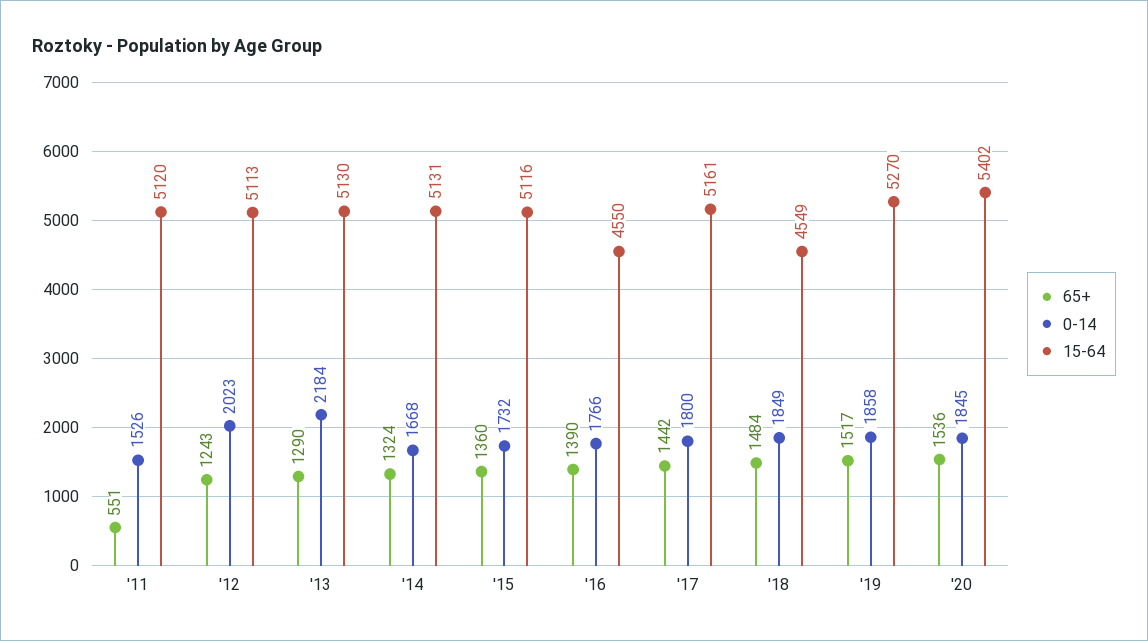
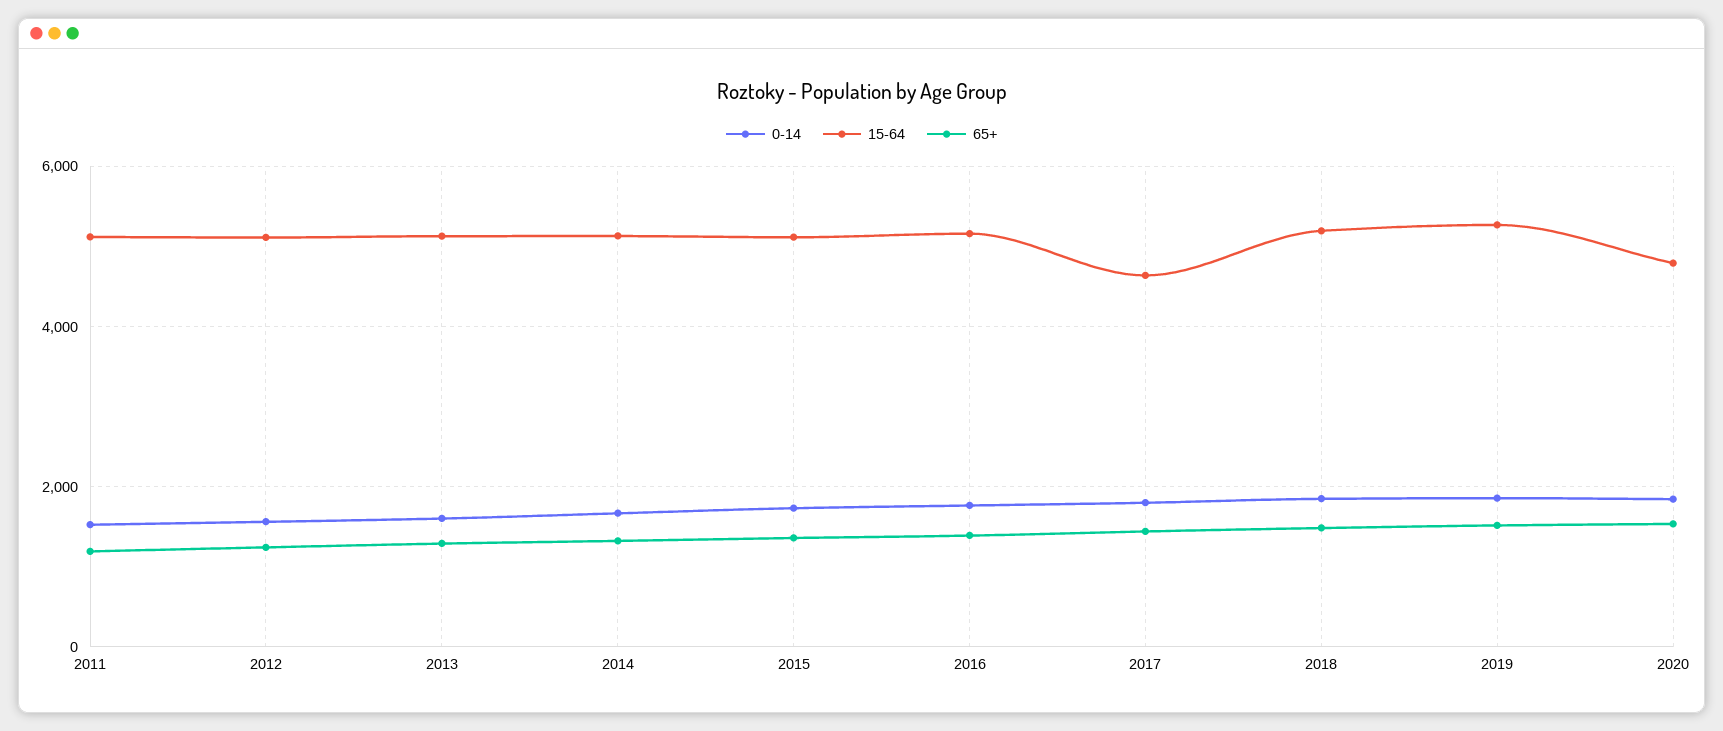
65+, '11: 551 -> 1200
0-14, '12: 2023 -> 1600
0-14, '13: 2184 -> 1600
15-64, '16: 4550 -> 5200
15-64, '17: 5161 -> 4600
15-64, '18: 4549 -> 5200
15-64, '20: 5402 -> 4800

